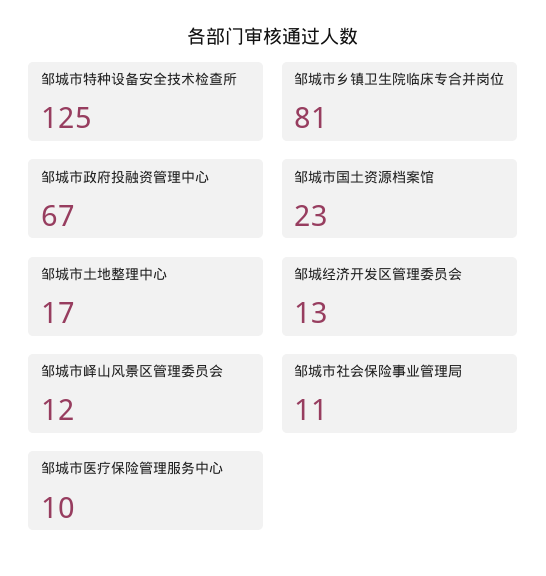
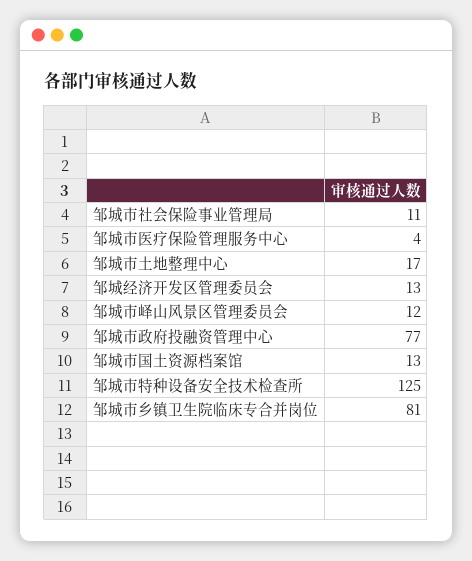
邹城市政府投融资管理中心: 67 -> 77
邹城市国土资源档案馆: 23 -> 13
邹城市医疗保险管理服务中心: 10 -> 4

